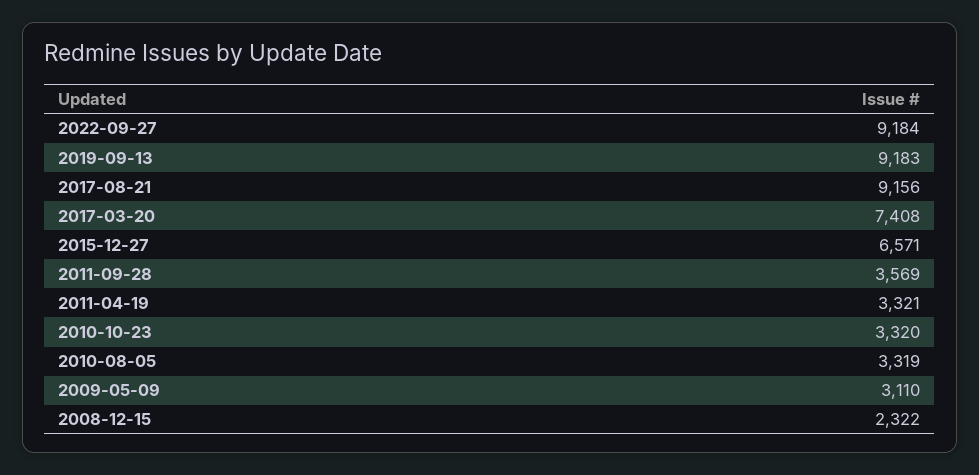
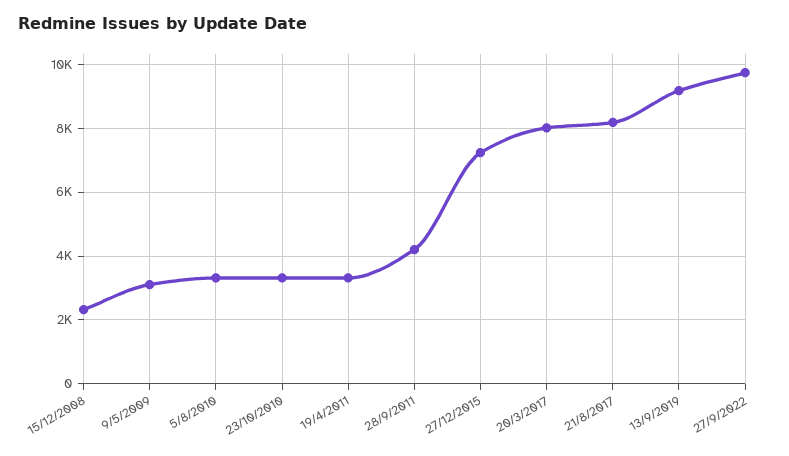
2022-09-27: 9184 -> 9800
2017-08-21: 9156 -> 8200
2017-03-20: 7408 -> 8000
2015-12-27: 6571 -> 7200
2011-09-28: 3569 -> 4200

